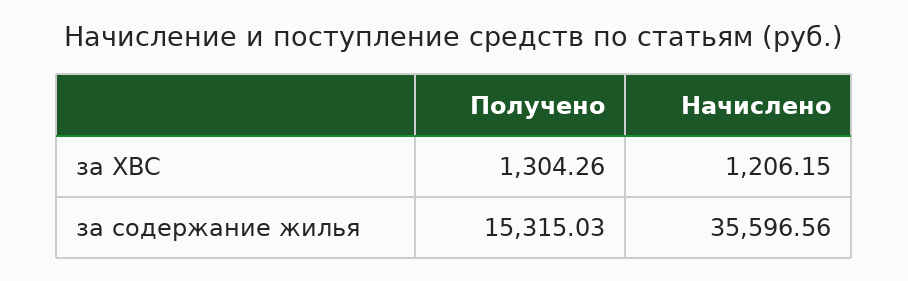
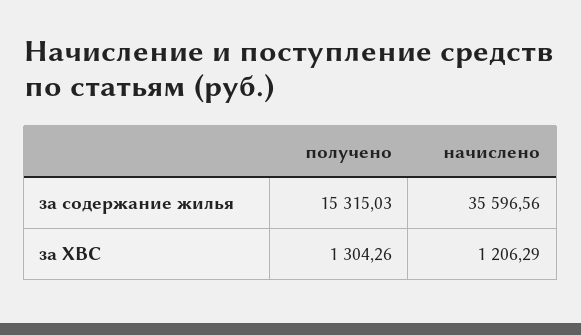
Начислено, за ХВС: 1206.15 -> 1206.29

